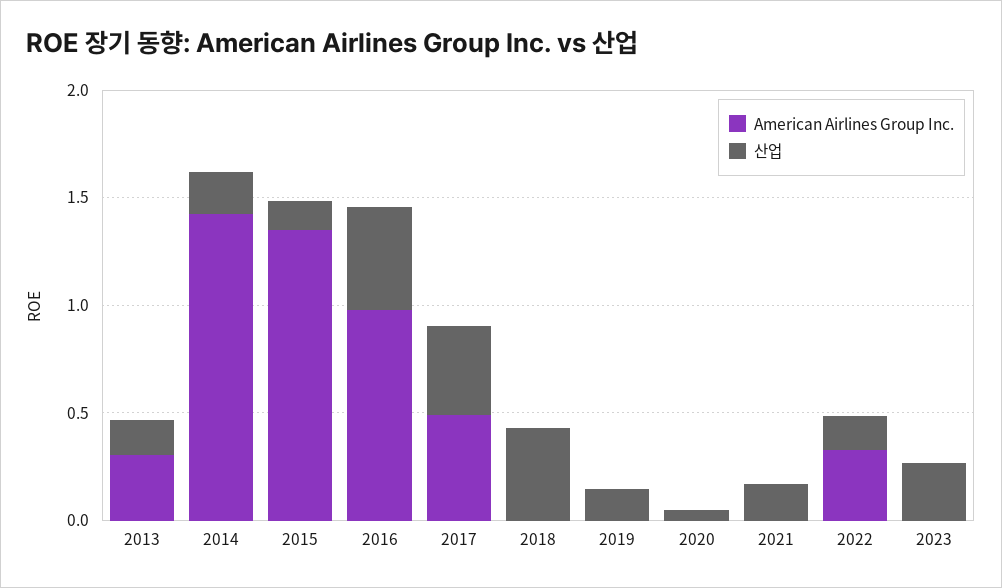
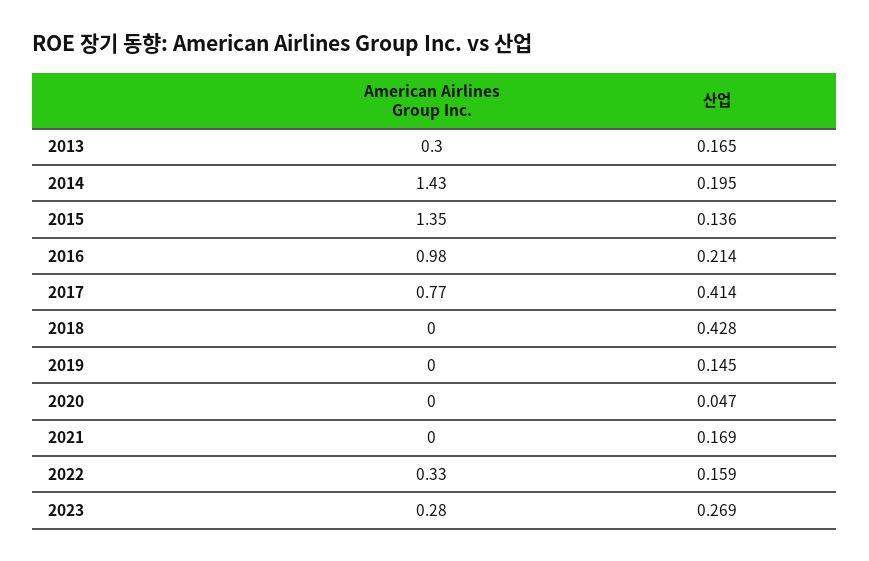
산업, 2016: 0.5 -> 0.214
American Airlines Group Inc., 2017: 0.5 -> 0.77
American Airlines Group Inc., 2023: 0 -> 0.28

